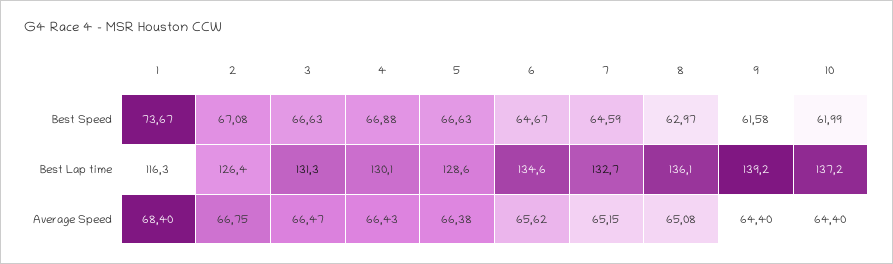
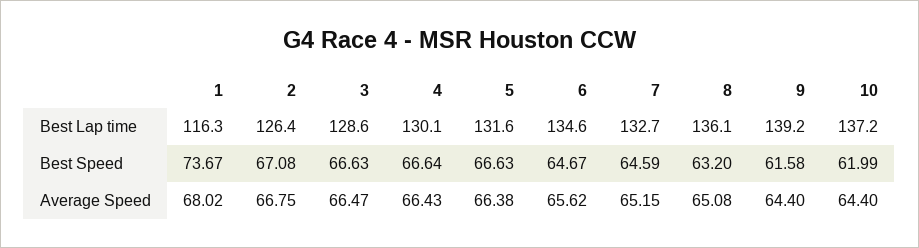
4, Best Speed: 66.88 -> 66.64
8, Best Speed: 62.97 -> 63.2
3, Best Lap time: 131.3 -> 128.6
5, Best Lap time: 128.6 -> 131.6
1, Average Speed: 68.4 -> 68.02

